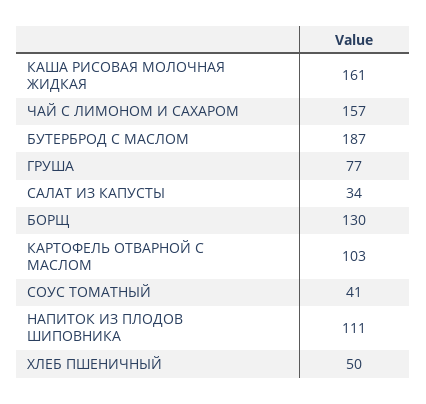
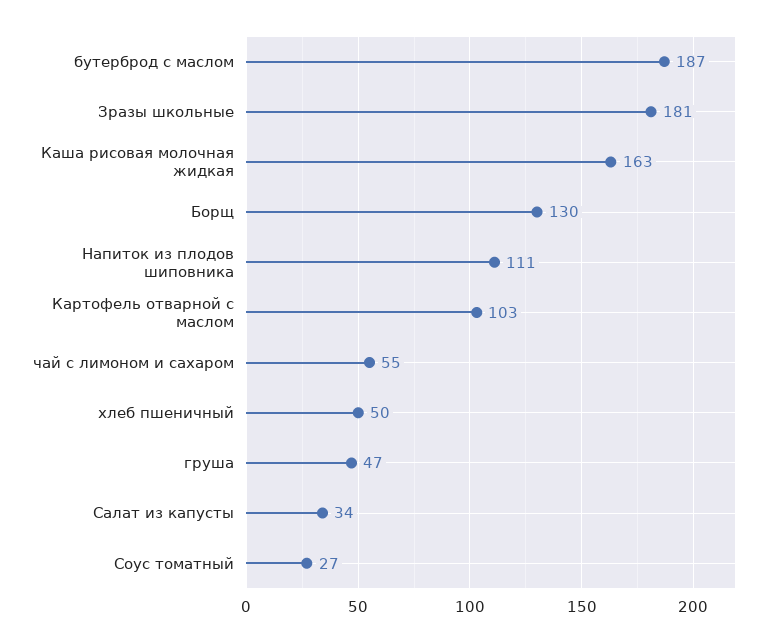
КАША РИСОВАЯ МОЛОЧНАЯ ЖИДКАЯ: 161 -> 163
ЧАЙ С ЛИМОНОМ И САХАРОМ: 157 -> 55
ГРУША: 77 -> 47
СОУС ТОМАТНЫЙ: 41 -> 27
Зразы школьные: none -> 181

